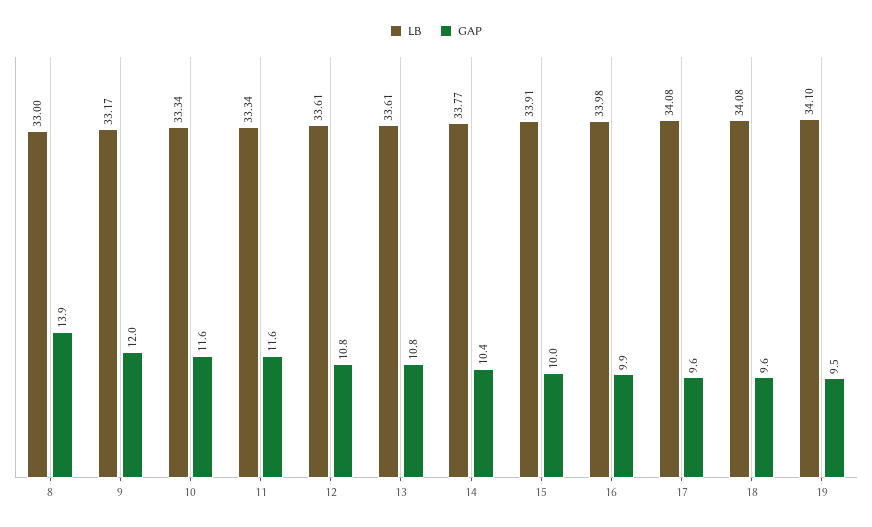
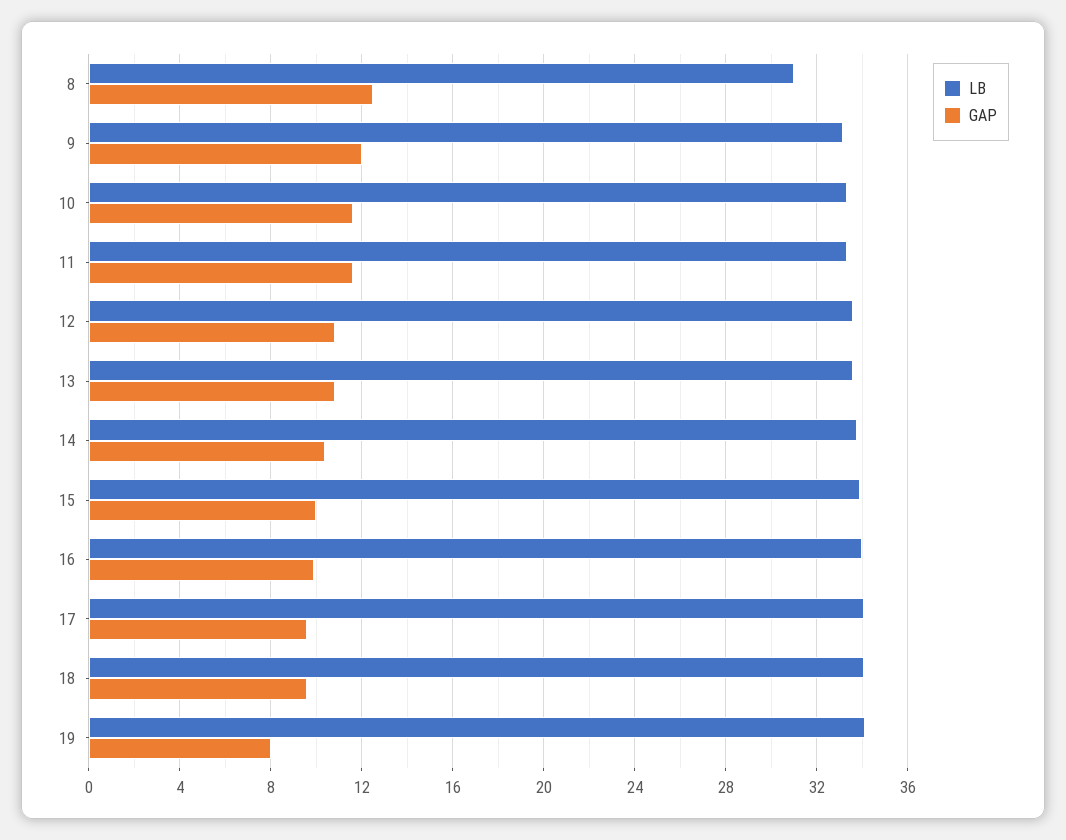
LB, 8: 33 -> 31
GAP, 8: 13.9 -> 12.5
GAP, 19: 9.5 -> 8

